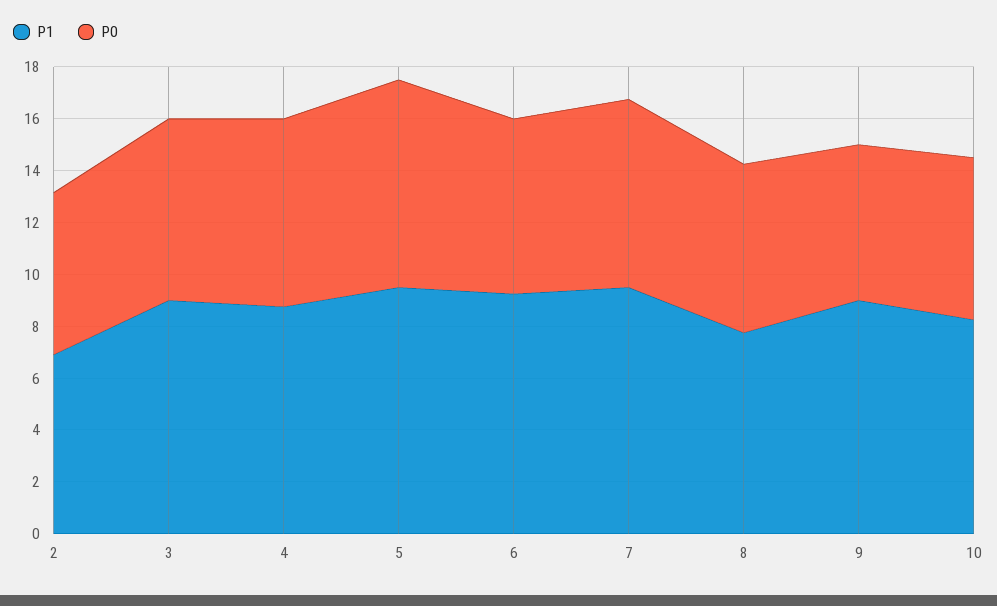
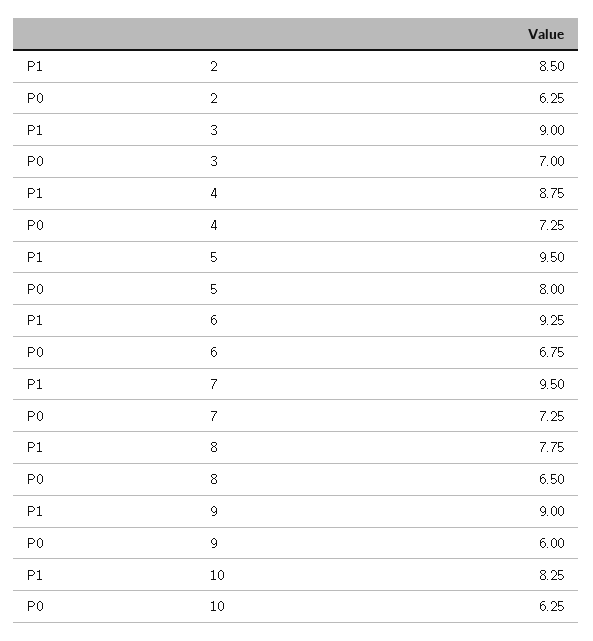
P1, 2: 7 -> 8.5

